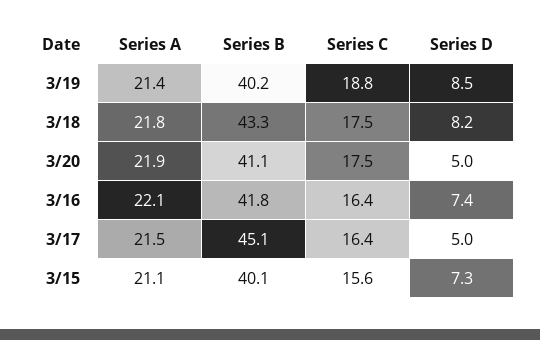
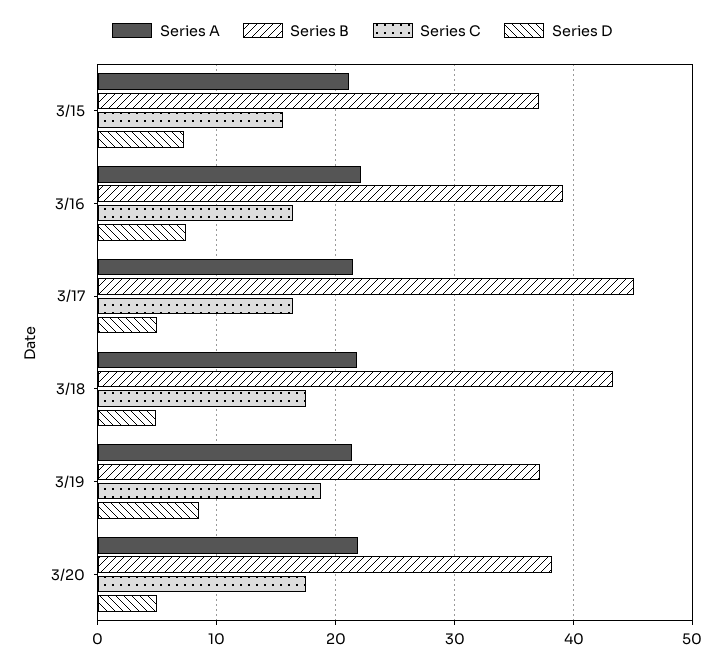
Series B, 3/19: 40.2 -> 37
Series D, 3/18: 8.2 -> 5
Series B, 3/20: 41.1 -> 38
Series B, 3/16: 41.8 -> 39
Series B, 3/15: 40.1 -> 37

